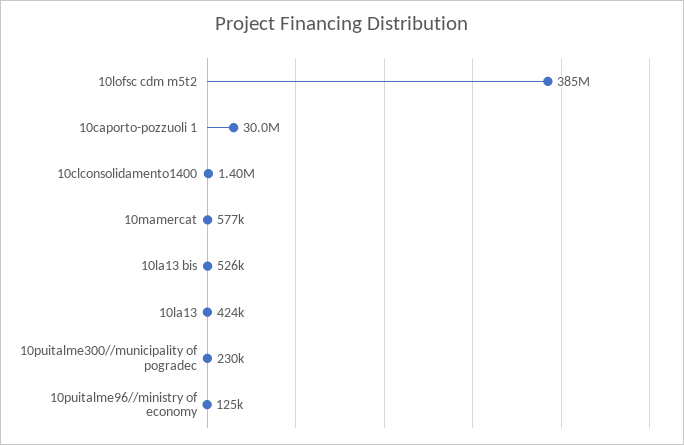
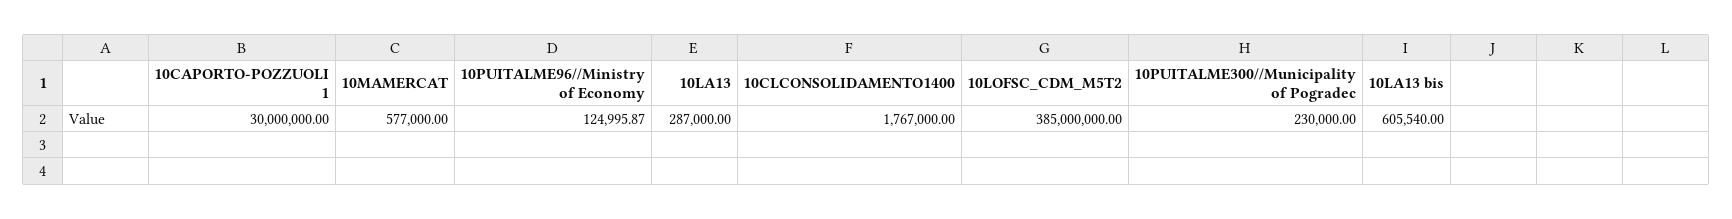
10clconsolidamento1400: 1400000 -> 1767000
10la13 bis: 526000 -> 605540
10la13: 424000 -> 287000

